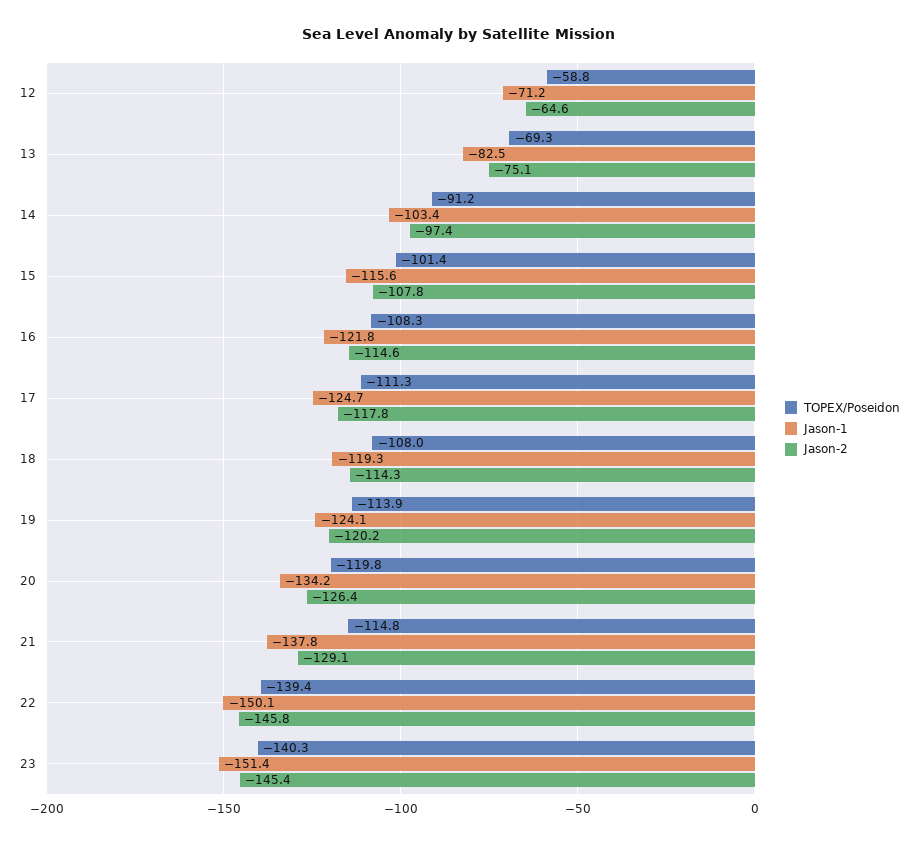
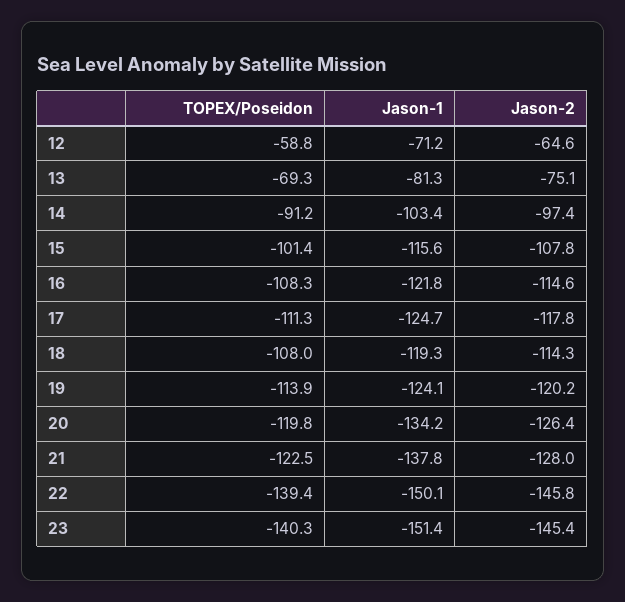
Jason-1, 13: -82.5 -> -81.3
TOPEX/Poseidon, 21: -114.8 -> -122.5
Jason-2, 21: -129.1 -> -128

